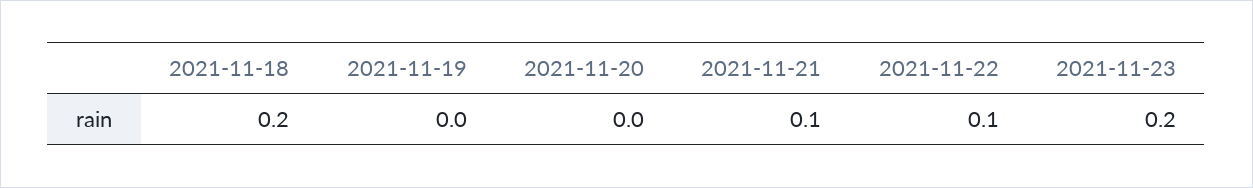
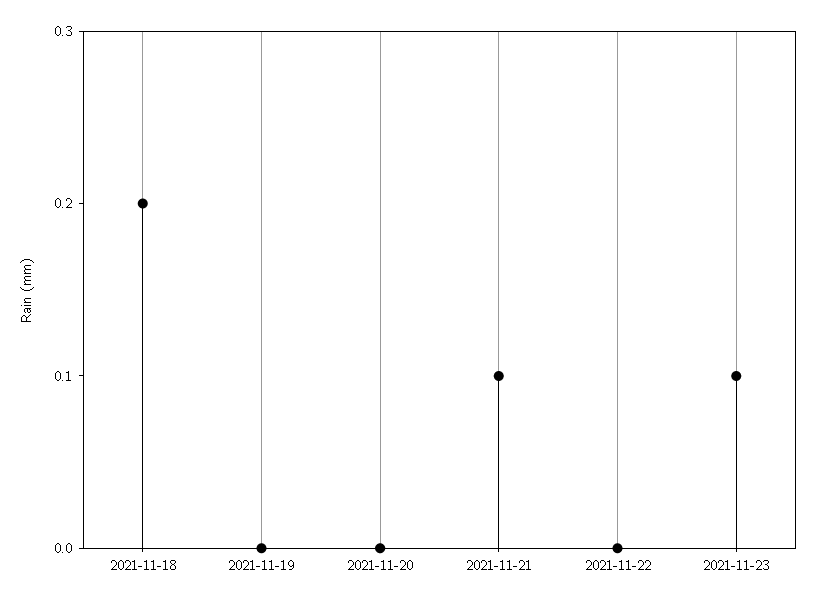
2021-11-22: 0.1 -> 0
2021-11-23: 0.2 -> 0.1

